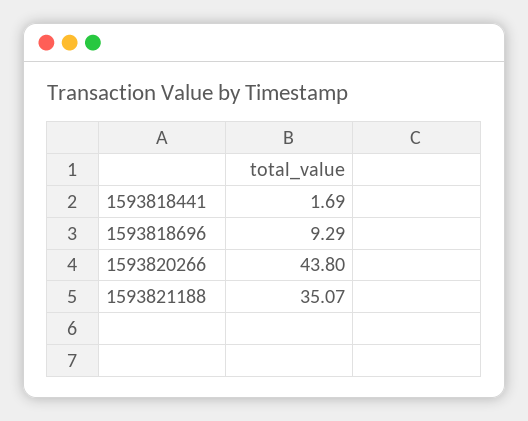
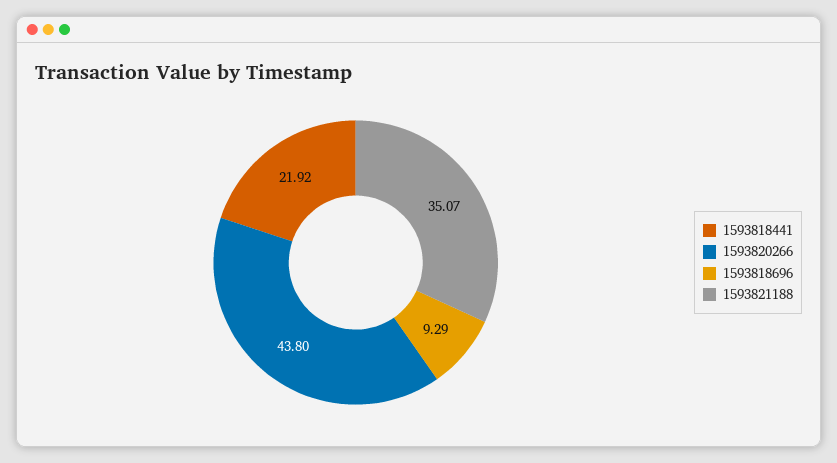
1593818441: 1.69 -> 21.92

